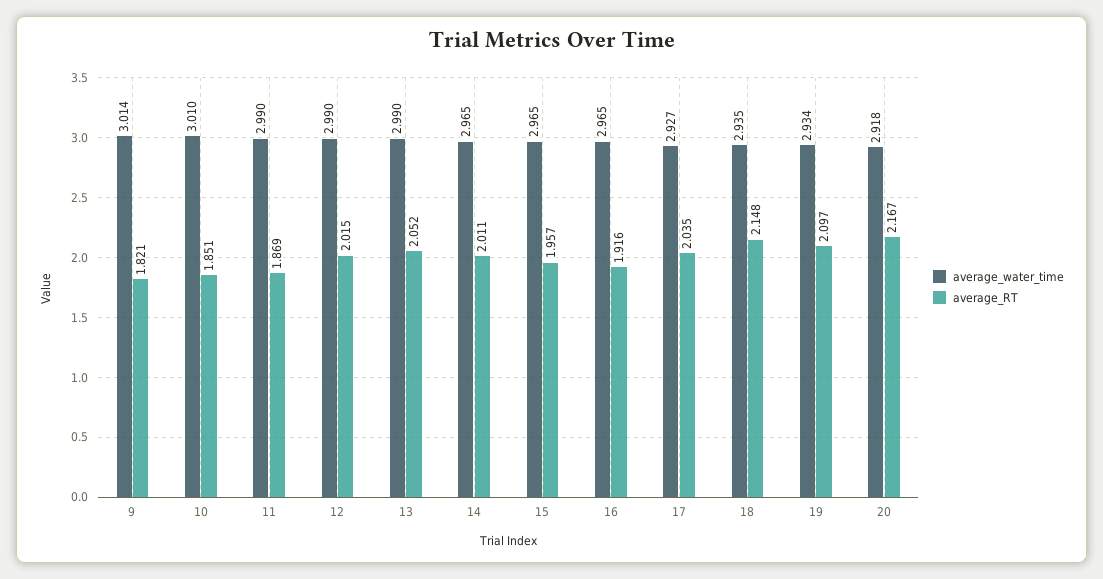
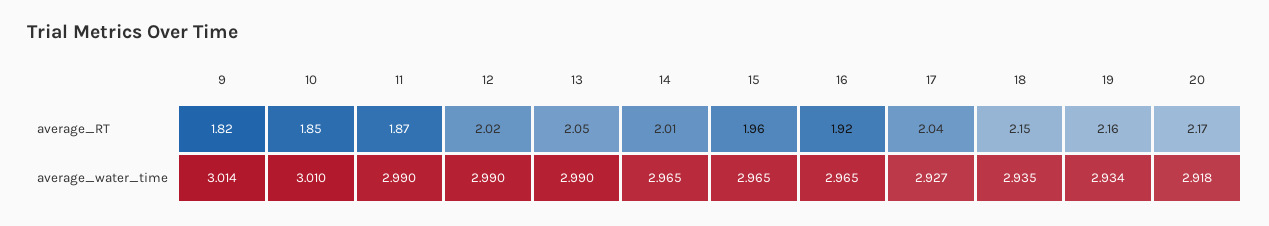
average_RT, 19: 2.097 -> 2.16

